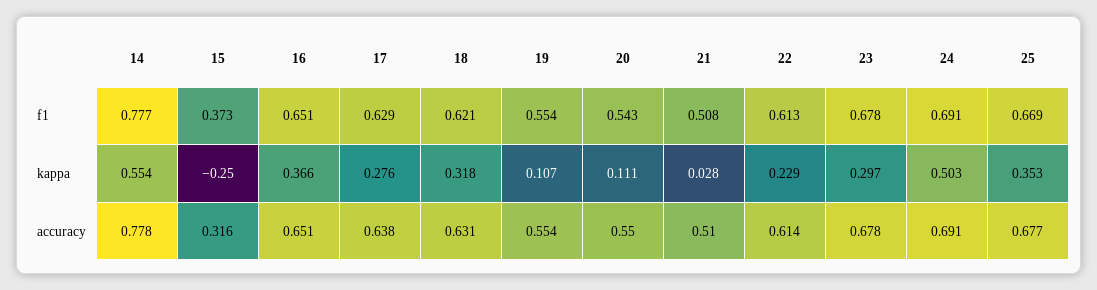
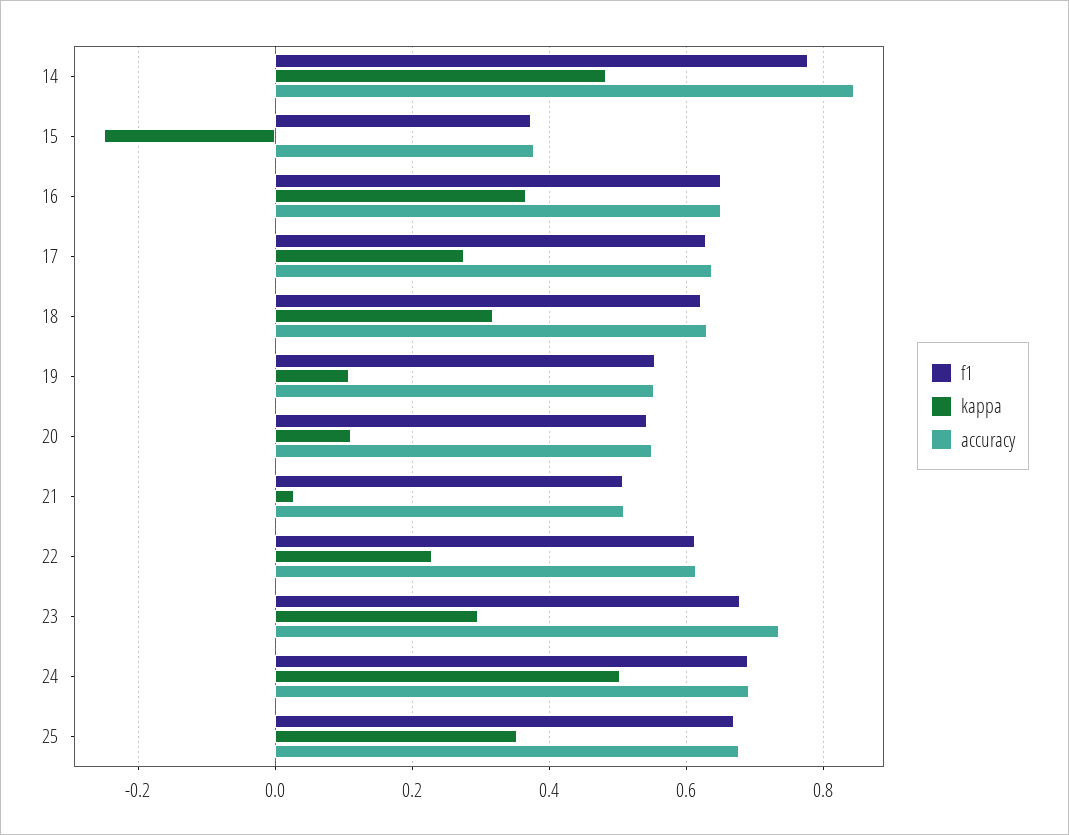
kappa, 14: 0.554 -> 0.48
accuracy, 14: 0.778 -> 0.84
accuracy, 15: 0.316 -> 0.38
accuracy, 23: 0.678 -> 0.74

